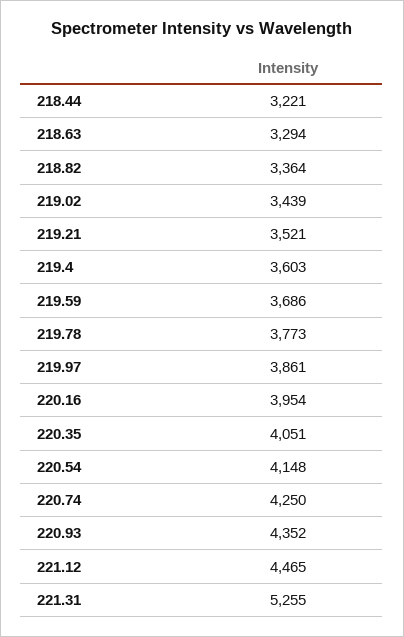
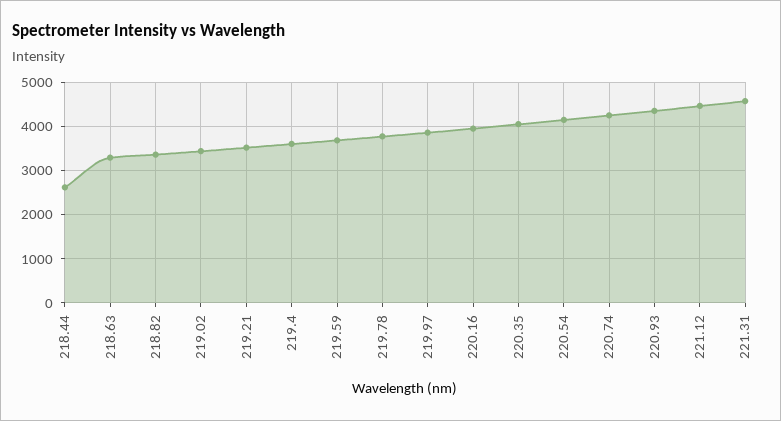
218.44: 3221 -> 2600
221.31: 5255 -> 4600

